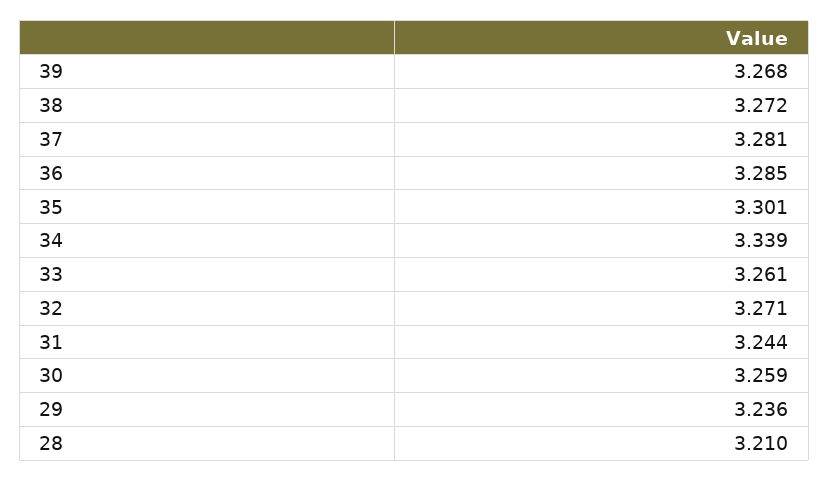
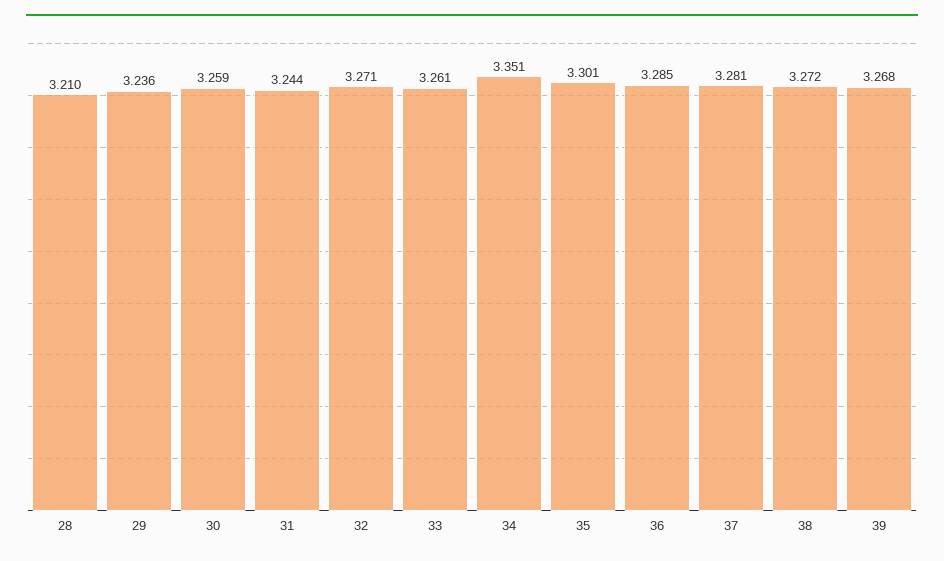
34: 3.339 -> 3.351

